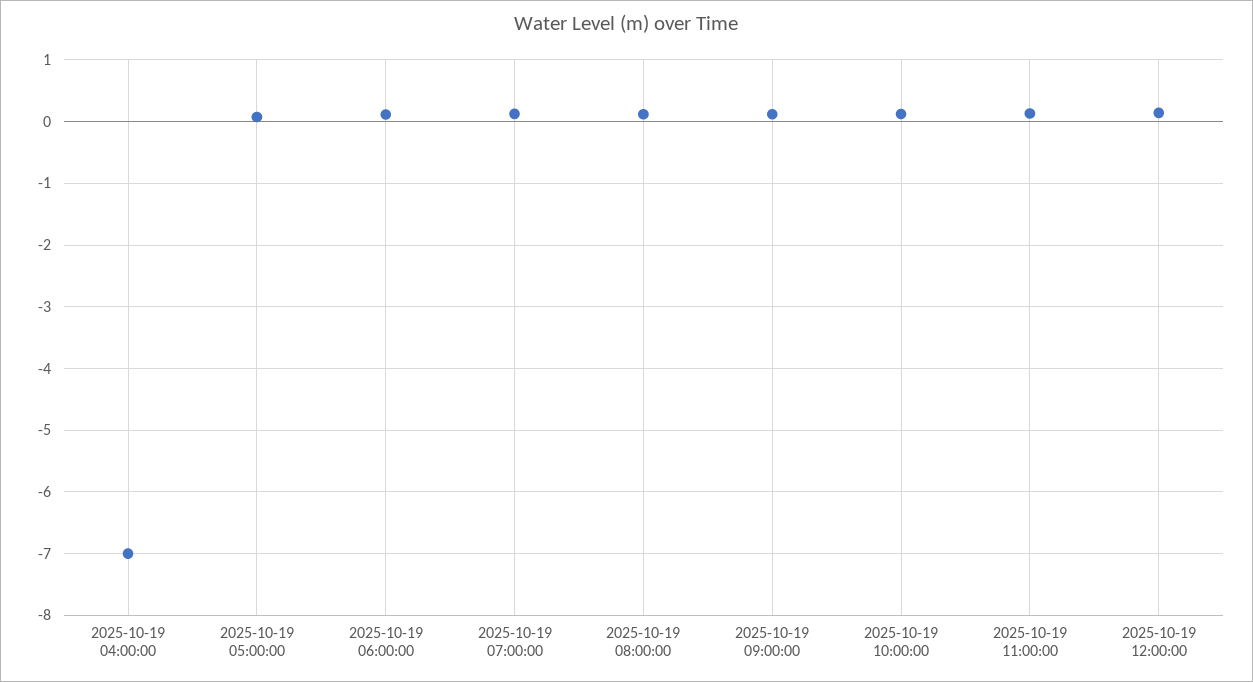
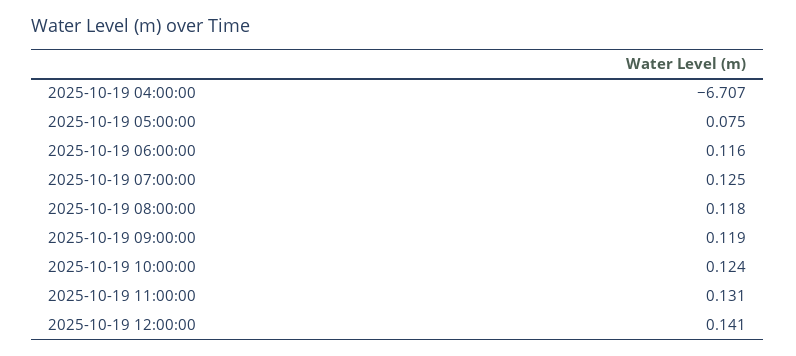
2025-10-19 04:00:00: -7 -> -6.707

